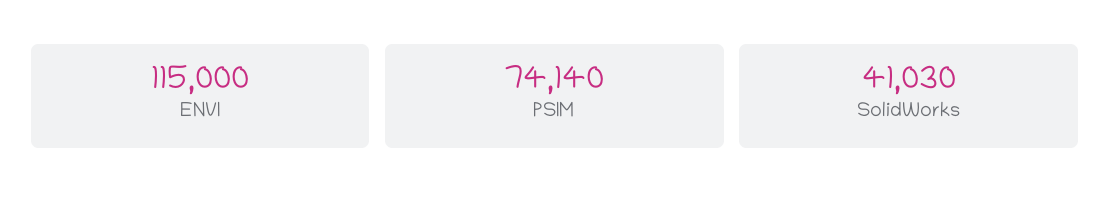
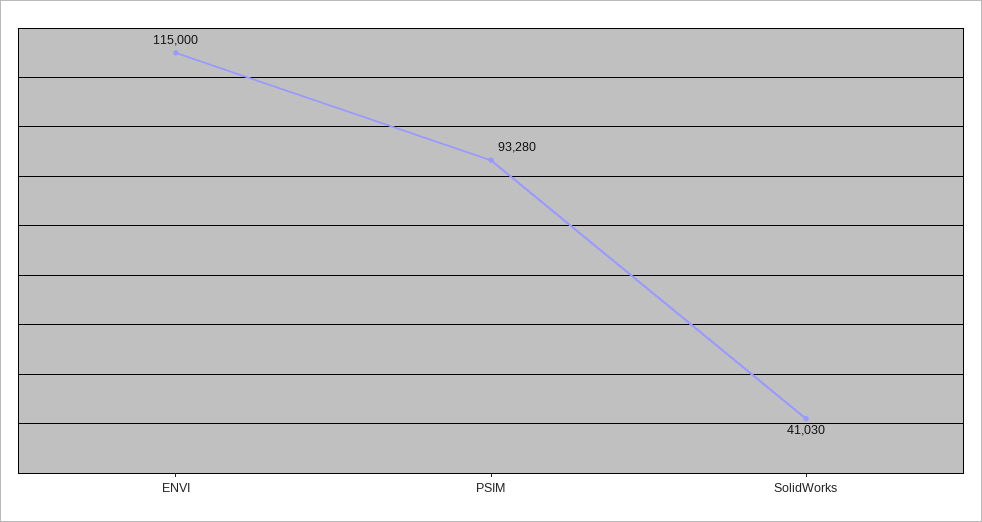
PSIM: 74140 -> 93280

